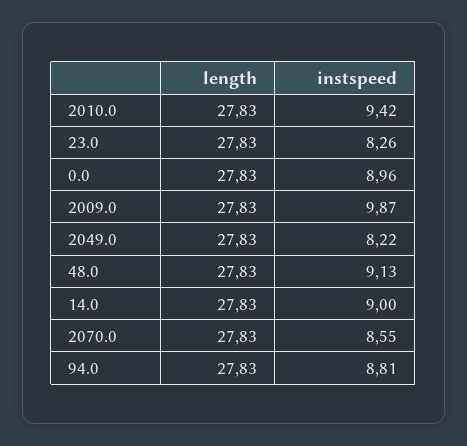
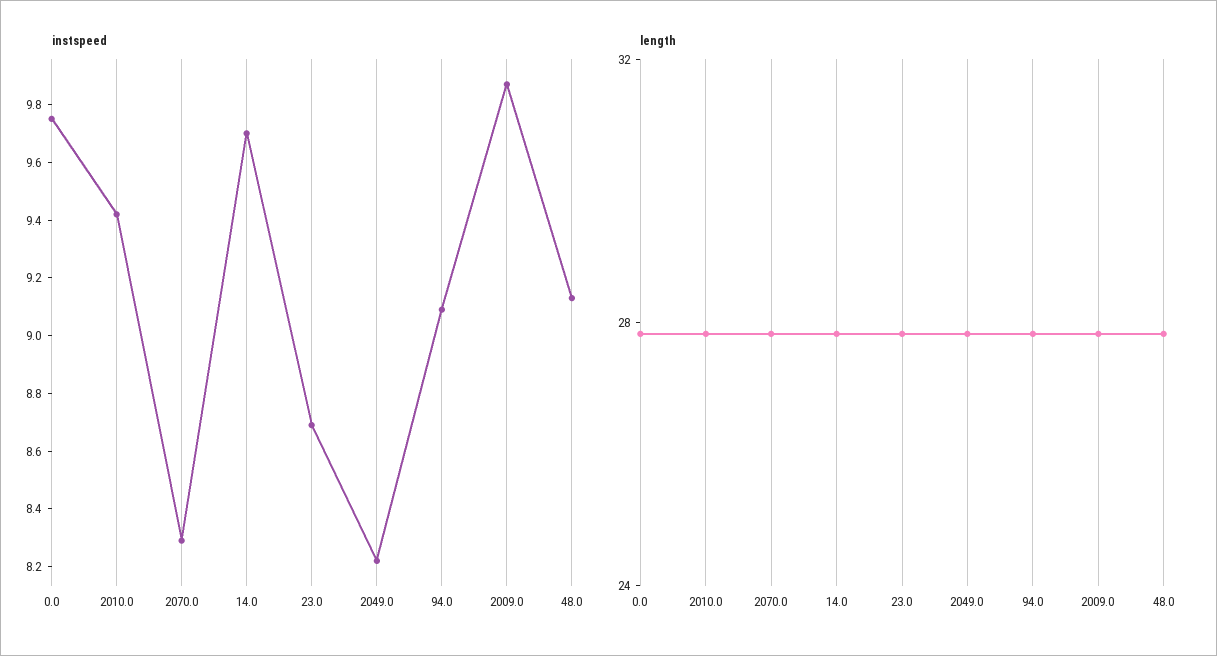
instspeed, 23.0: 8.26 -> 8.7
instspeed, 0.0: 8.96 -> 9.75
instspeed, 14.0: 9 -> 9.7
instspeed, 2070.0: 8.55 -> 8.3
instspeed, 94.0: 8.81 -> 9.1

